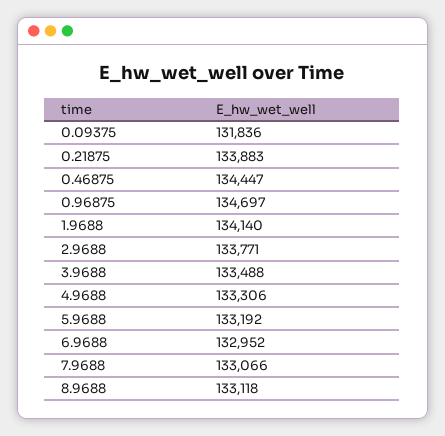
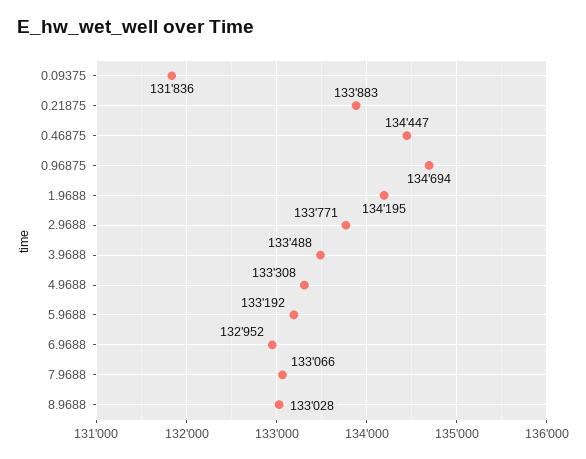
0.96875: 134697 -> 134694
1.9688: 134140 -> 134195
4.9688: 133306 -> 133308
8.9688: 133118 -> 133028

